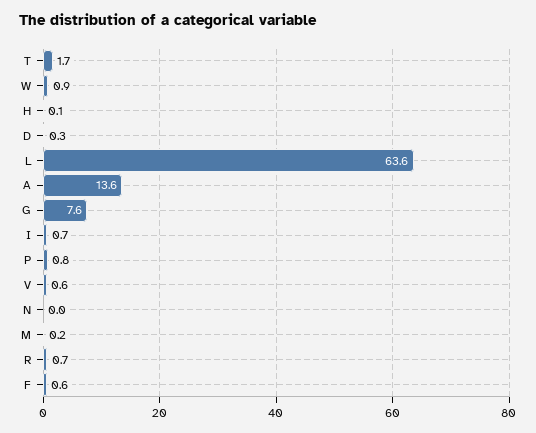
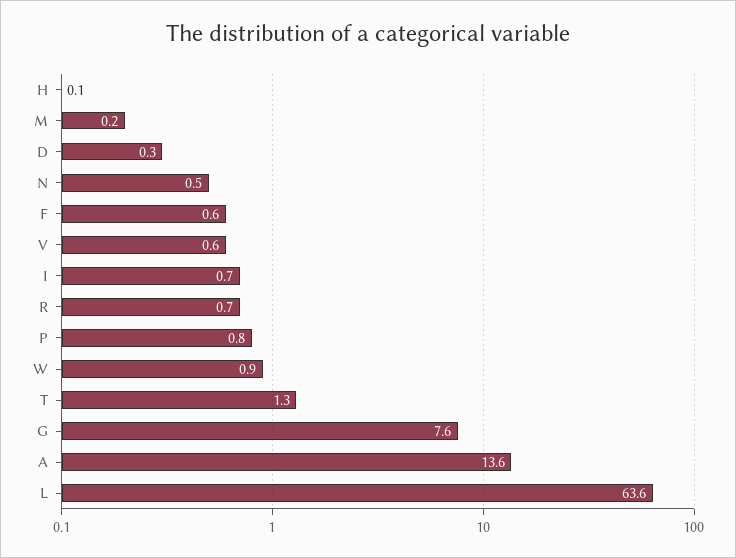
T: 1.7 -> 1.3
N: 0 -> 0.5

